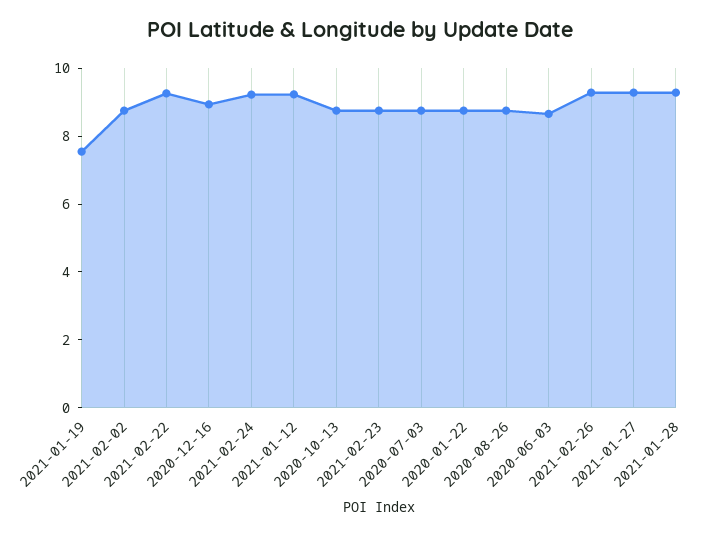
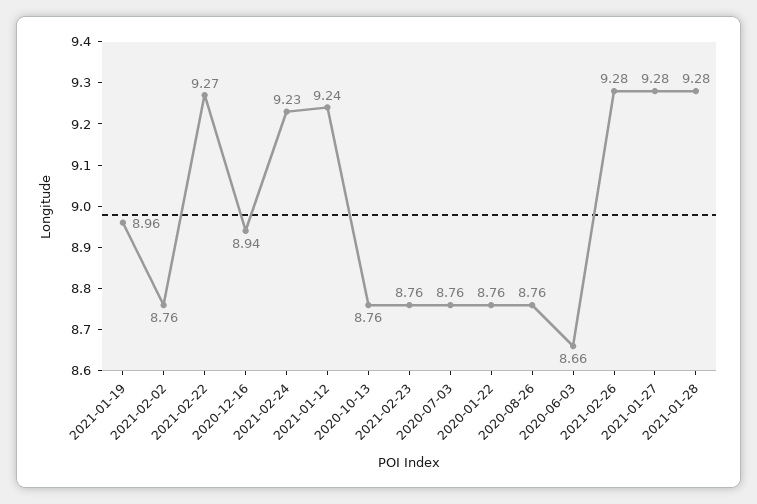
2021-01-19: 7.5 -> 8.96

